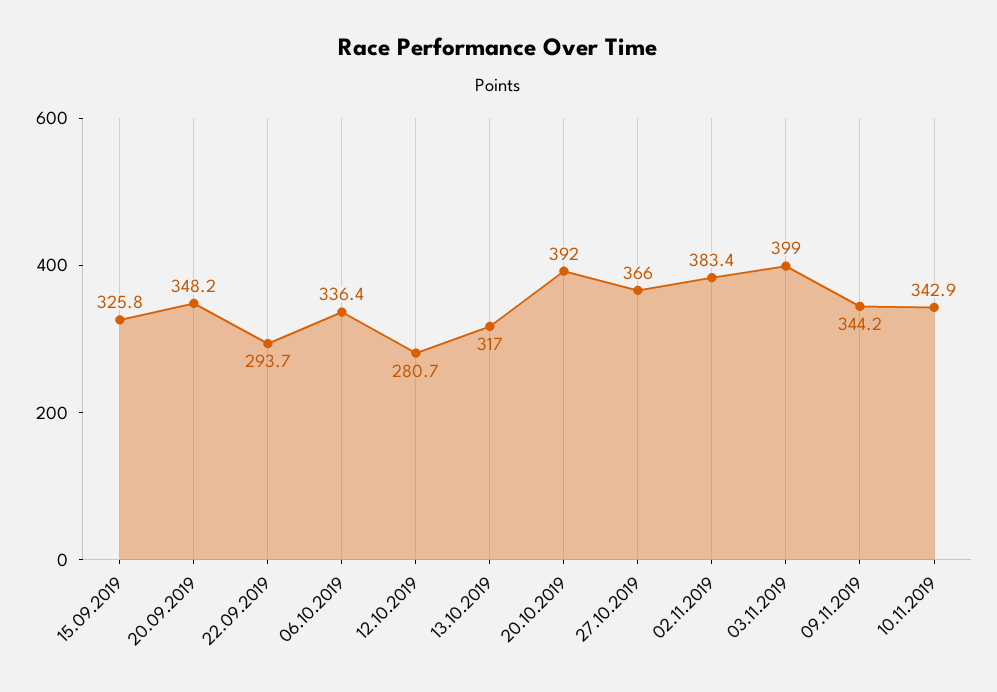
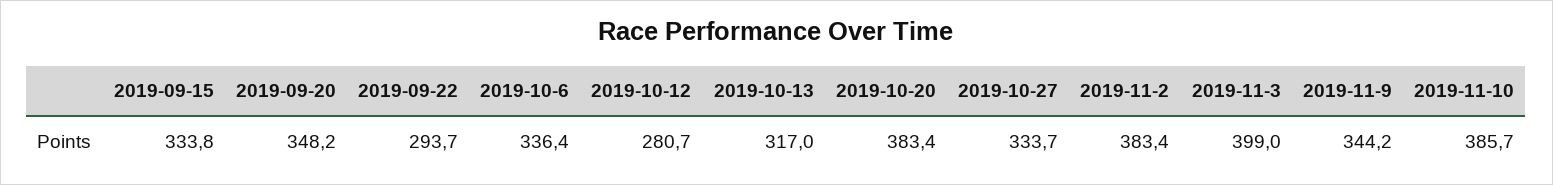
15.09.2019: 325.8 -> 333.8
20.10.2019: 392 -> 383.4
27.10.2019: 366 -> 333.7
10.11.2019: 342.9 -> 385.7

